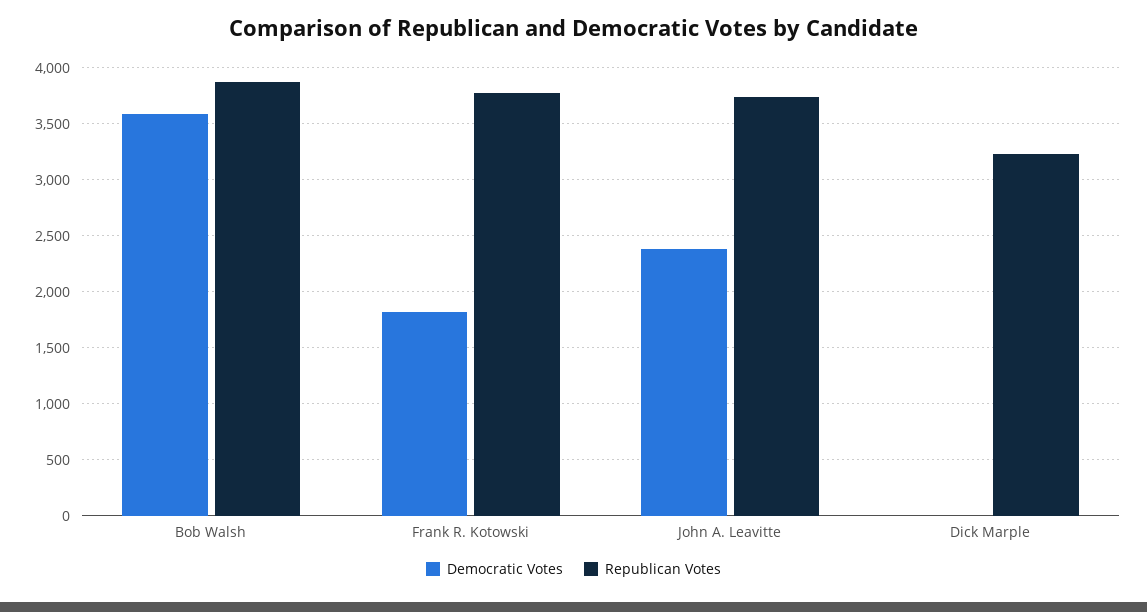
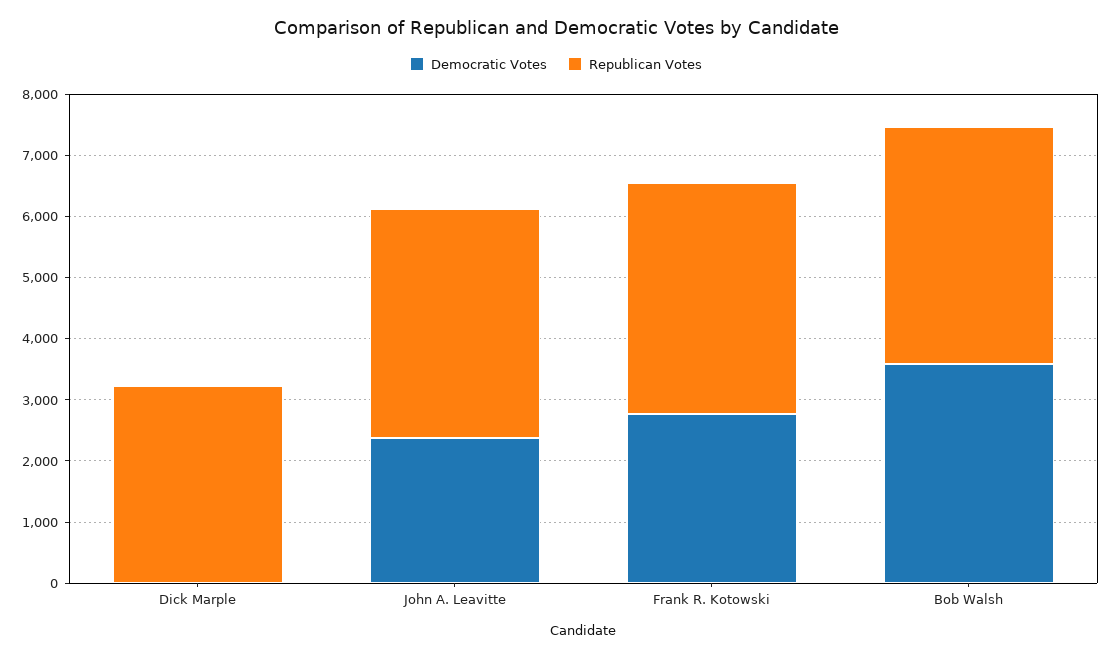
Democratic Votes, Frank R. Kotowski: 1800 -> 2800

